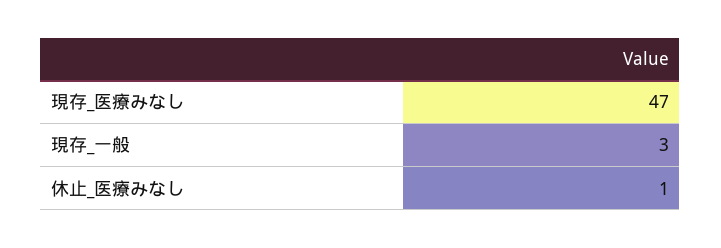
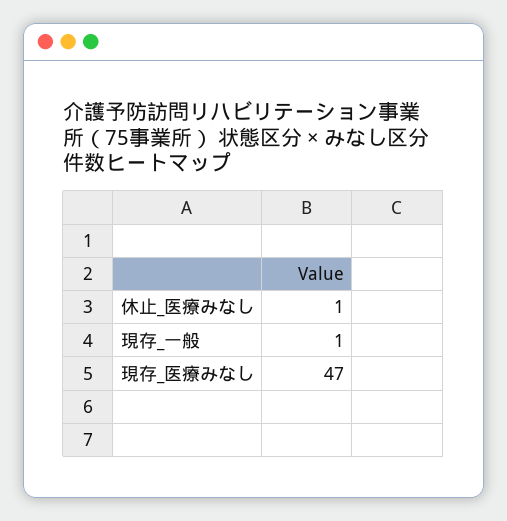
現存_一般: 3 -> 1

